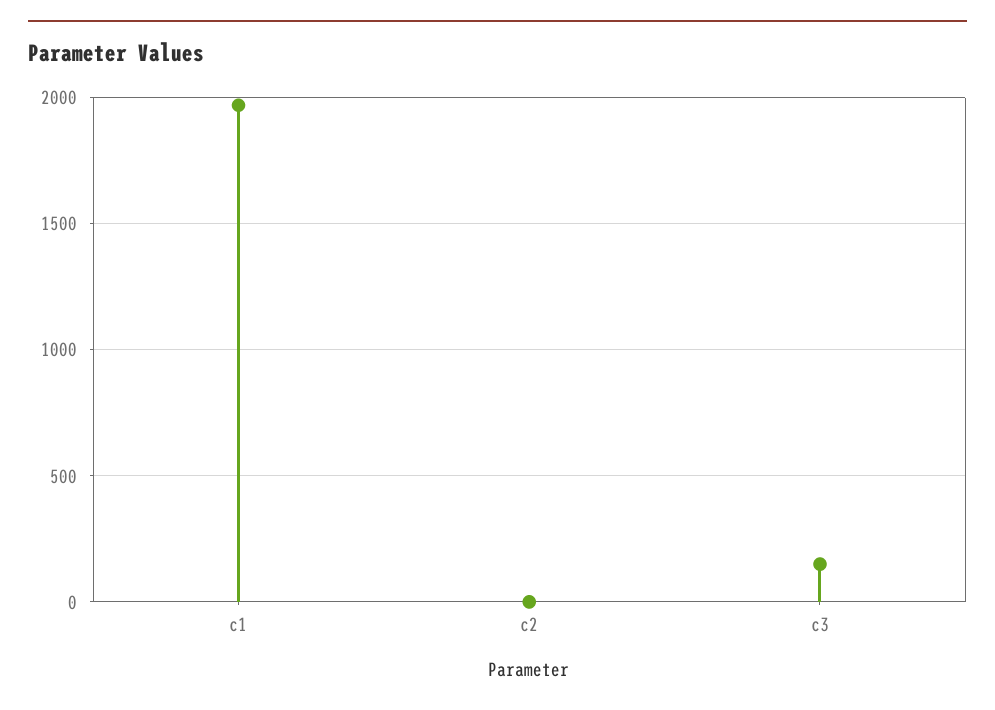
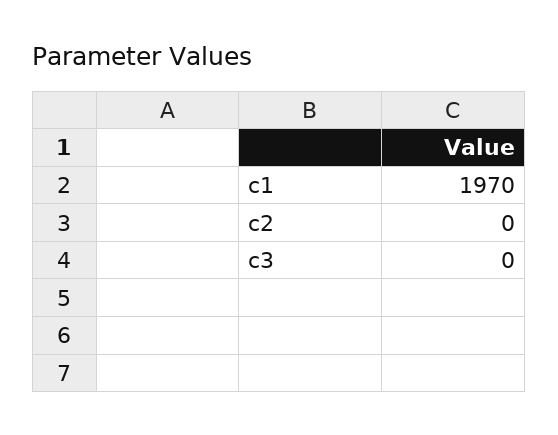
c3: 150 -> 0

